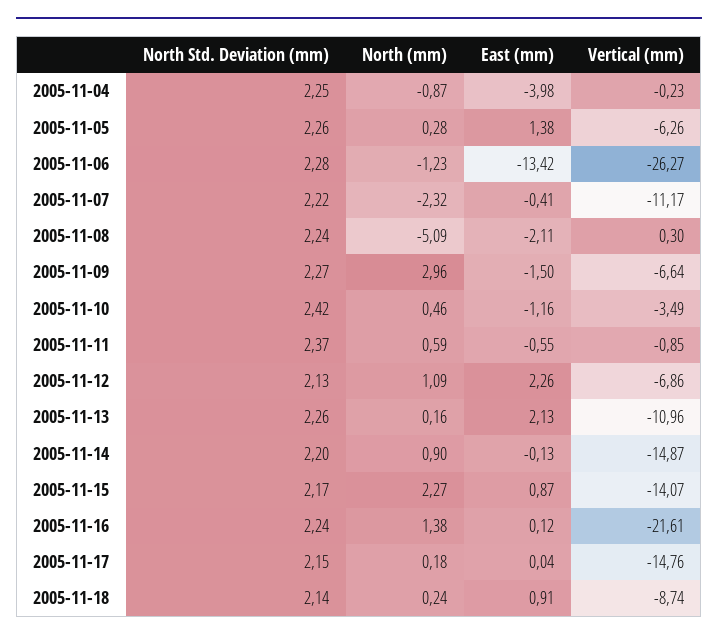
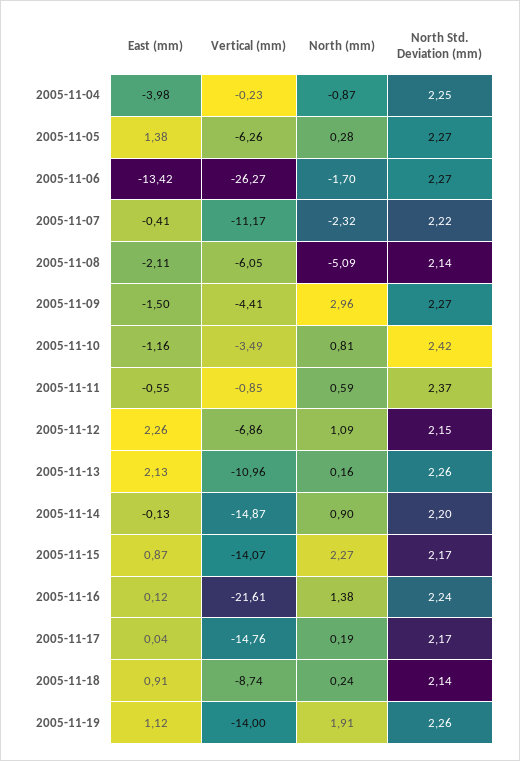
North Std. Deviation (mm), 2005-11-05: 2.26 -> 2.27
North Std. Deviation (mm), 2005-11-06: 2.28 -> 2.27
North (mm), 2005-11-06: -1.23 -> -1.7
North Std. Deviation (mm), 2005-11-08: 2.24 -> 2.14
Vertical (mm), 2005-11-08: 0.3 -> -6.05
Vertical (mm), 2005-11-09: -6.64 -> -4.41
North (mm), 2005-11-10: 0.46 -> 0.81
North Std. Deviation (mm), 2005-11-12: 2.13 -> 2.15
North Std. Deviation (mm), 2005-11-17: 2.15 -> 2.17
North (mm), 2005-11-17: 0.18 -> 0.19
East (mm), 2005-11-19: none -> 1.12
Vertical (mm), 2005-11-19: none -> -14
North (mm), 2005-11-19: none -> 1.91
North Std. Deviation (mm), 2005-11-19: none -> 2.26

